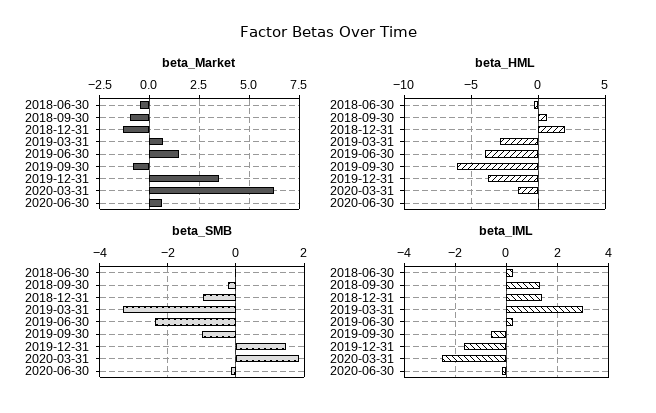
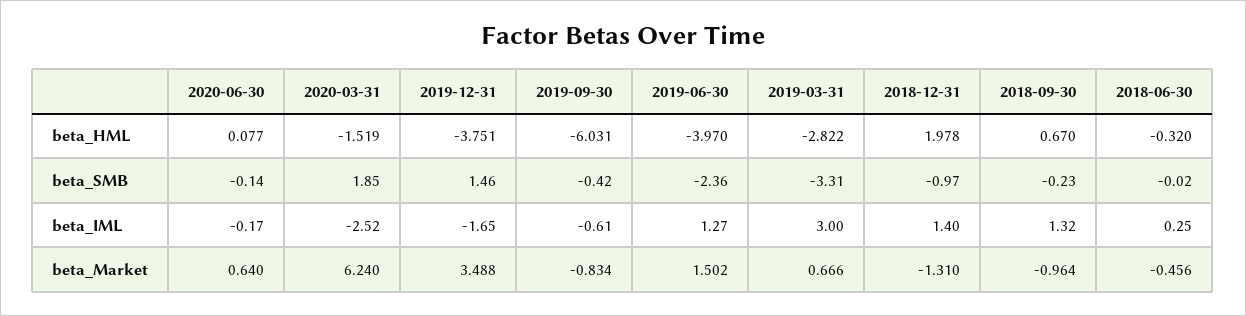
beta_SMB, 2019-09-30: -1 -> -0.42
beta_IML, 2019-06-30: 0.25 -> 1.27

